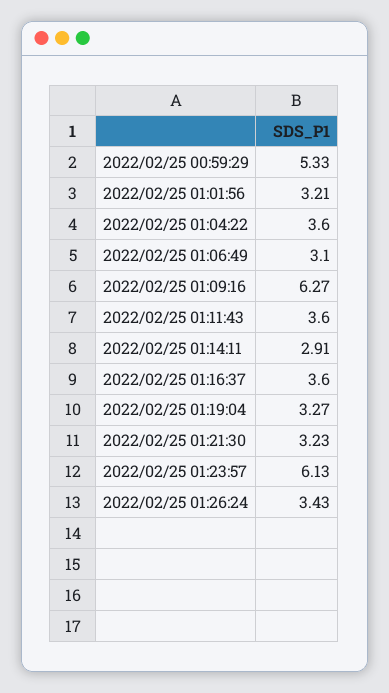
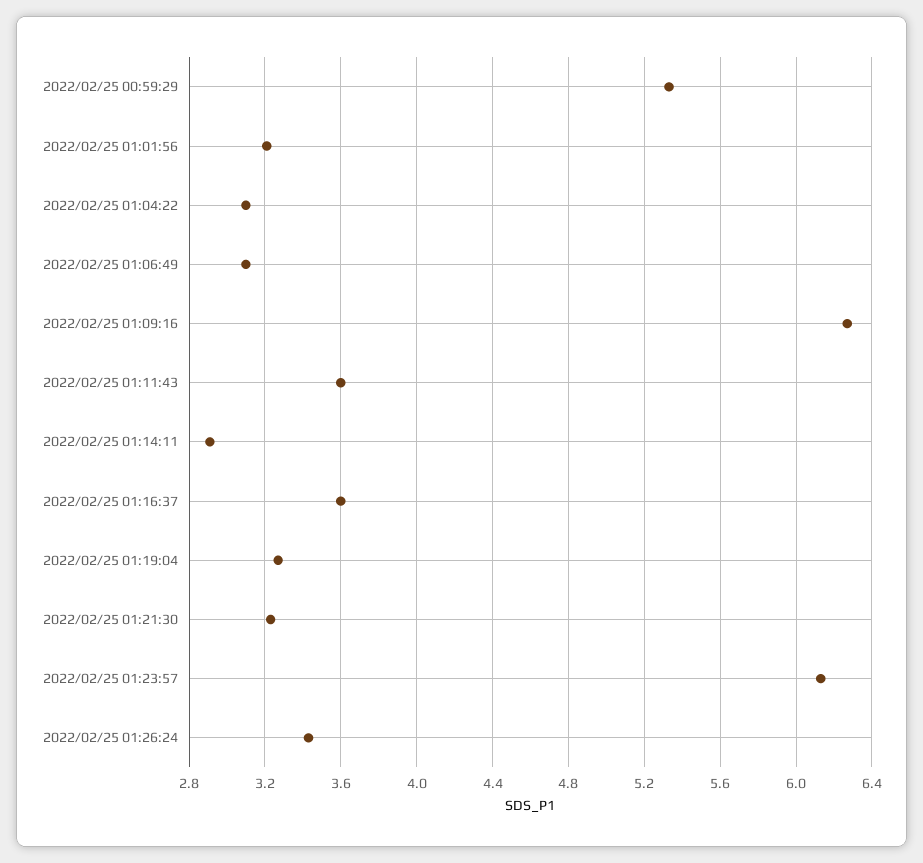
2022/02/25 01:04:22: 3.6 -> 3.1

